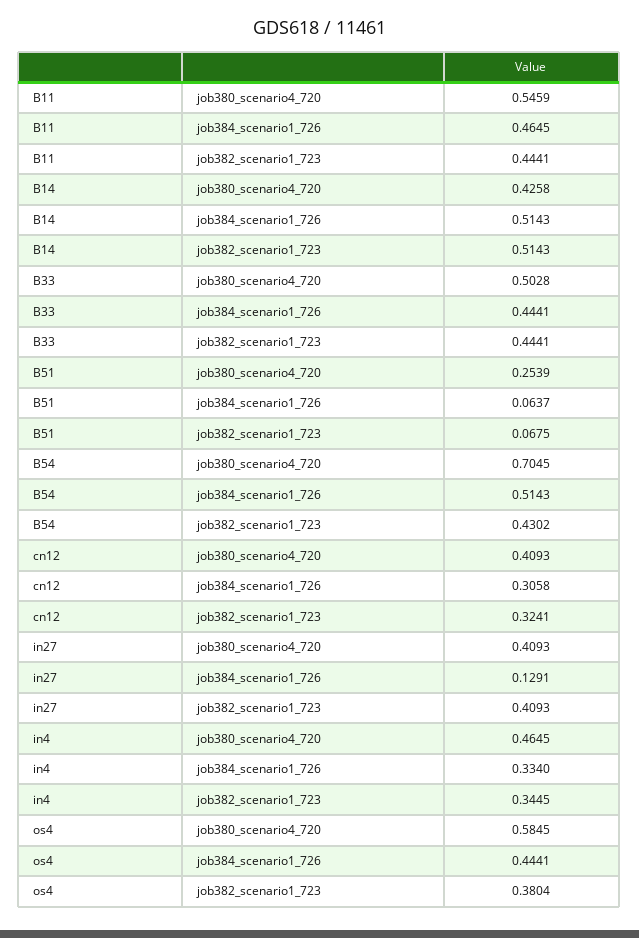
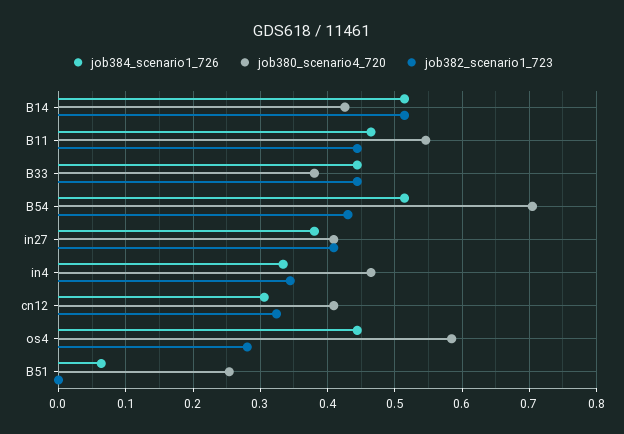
job380_scenario4_720, B33: 0.5028 -> 0.38
job382_scenario1_723, B51: 0.0675 -> 0
job384_scenario1_726, in27: 0.1291 -> 0.38
job382_scenario1_723, os4: 0.3804 -> 0.28

